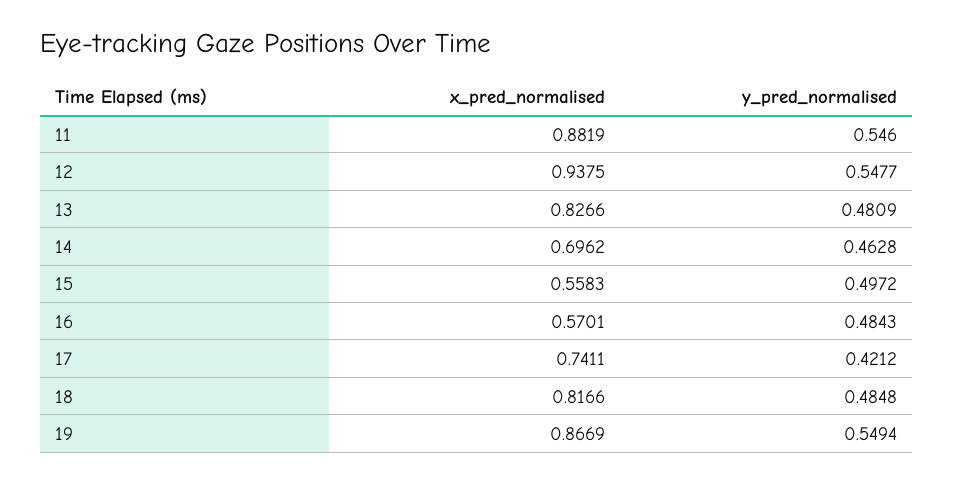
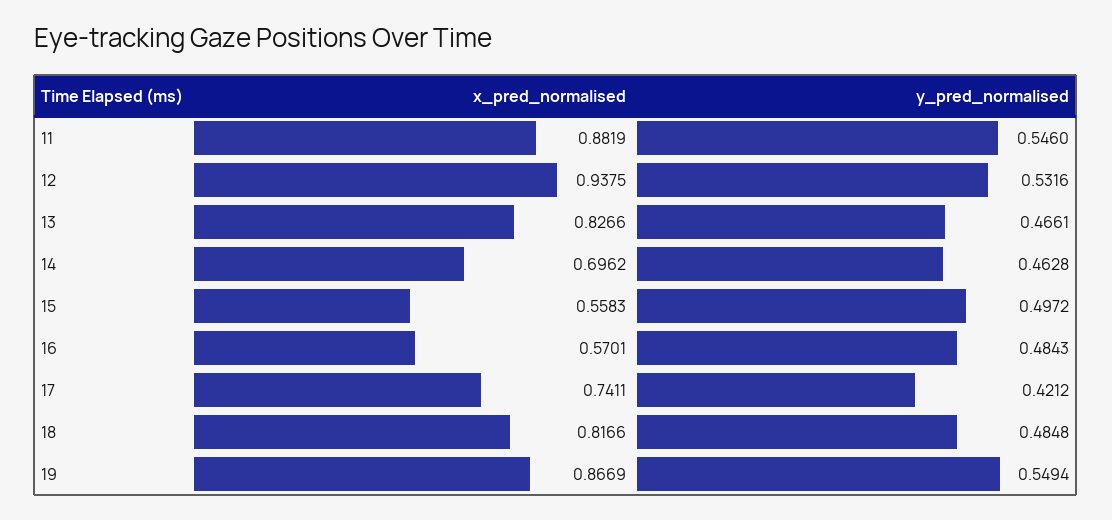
y_pred_normalised, 12: 0.5477 -> 0.5316
y_pred_normalised, 13: 0.4809 -> 0.4661

